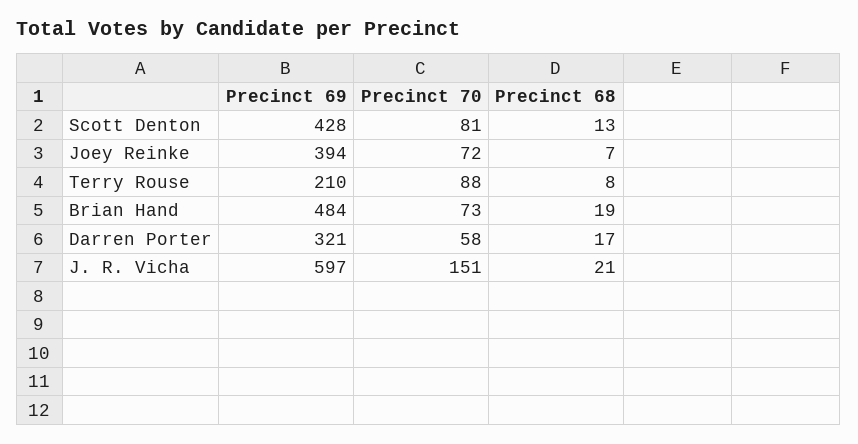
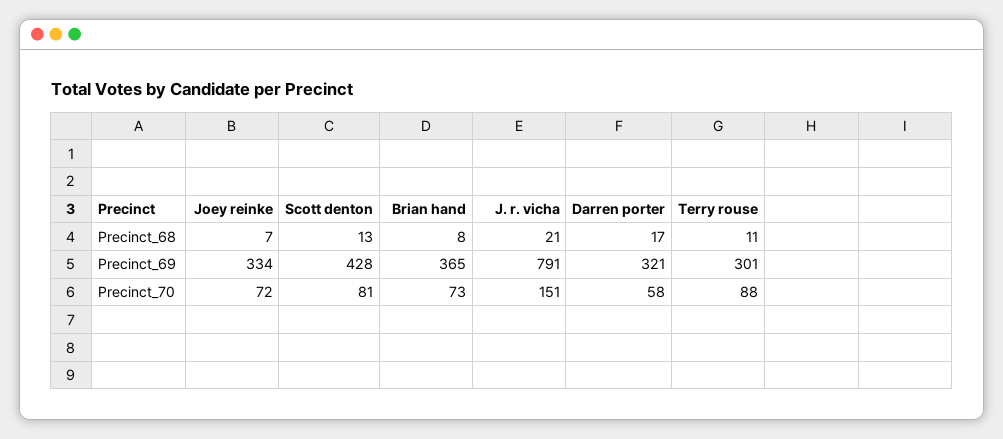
Precinct 69, Joey Reinke: 394 -> 334
Precinct 69, Terry Rouse: 210 -> 301
Precinct 68, Terry Rouse: 8 -> 11
Precinct 69, Brian Hand: 484 -> 365
Precinct 68, Brian Hand: 19 -> 8
Precinct 69, J. R. Vicha: 597 -> 791

